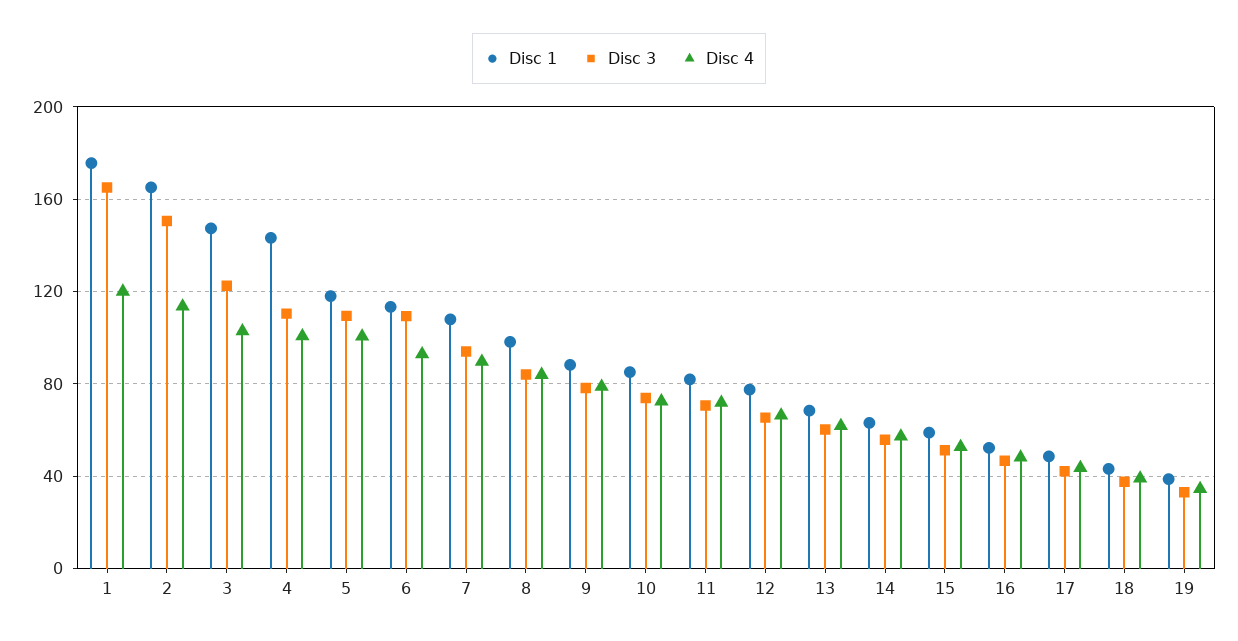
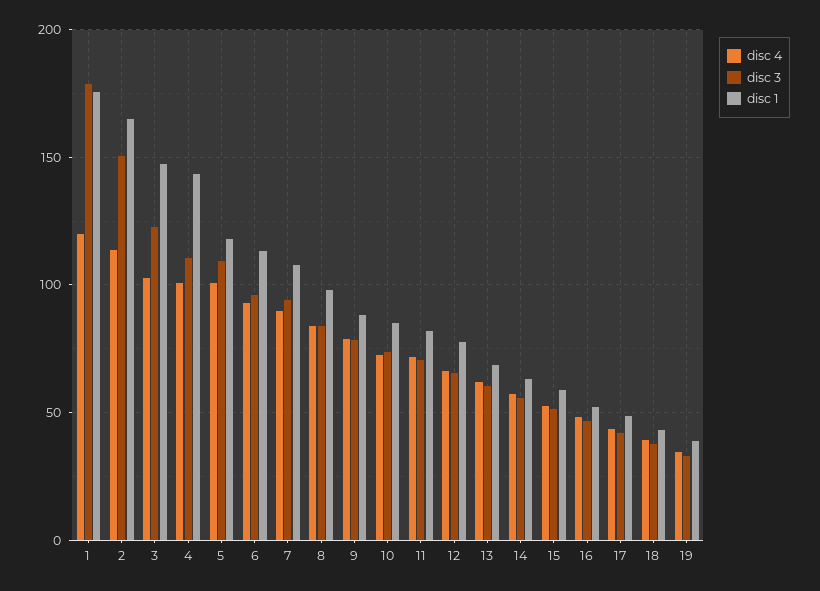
Disc 3, 1: 165 -> 180
Disc 3, 6: 110 -> 95

